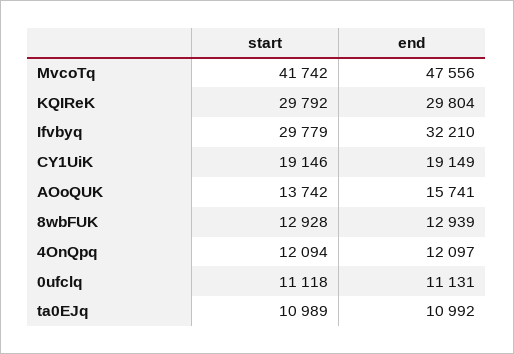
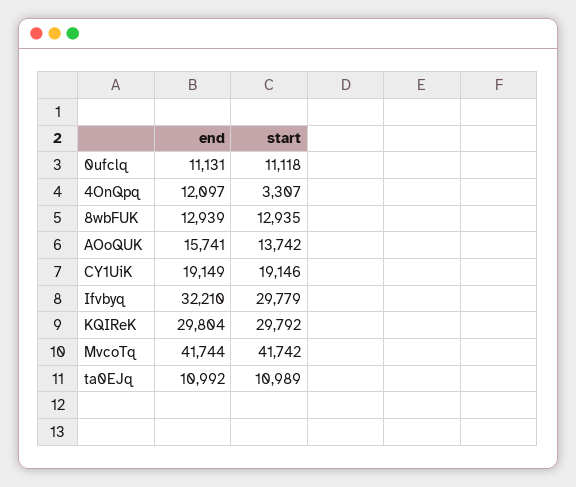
end, MvcoTq: 47556 -> 41744
start, 8wbFUK: 12928 -> 12935
start, 4OnQpq: 12094 -> 3307

